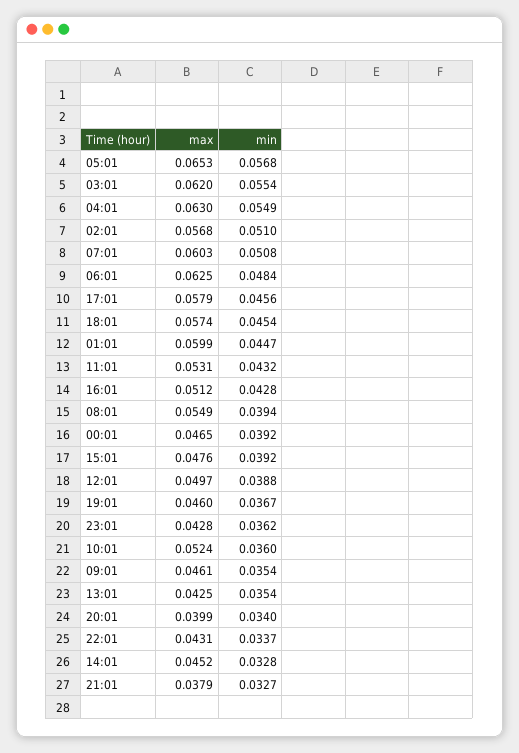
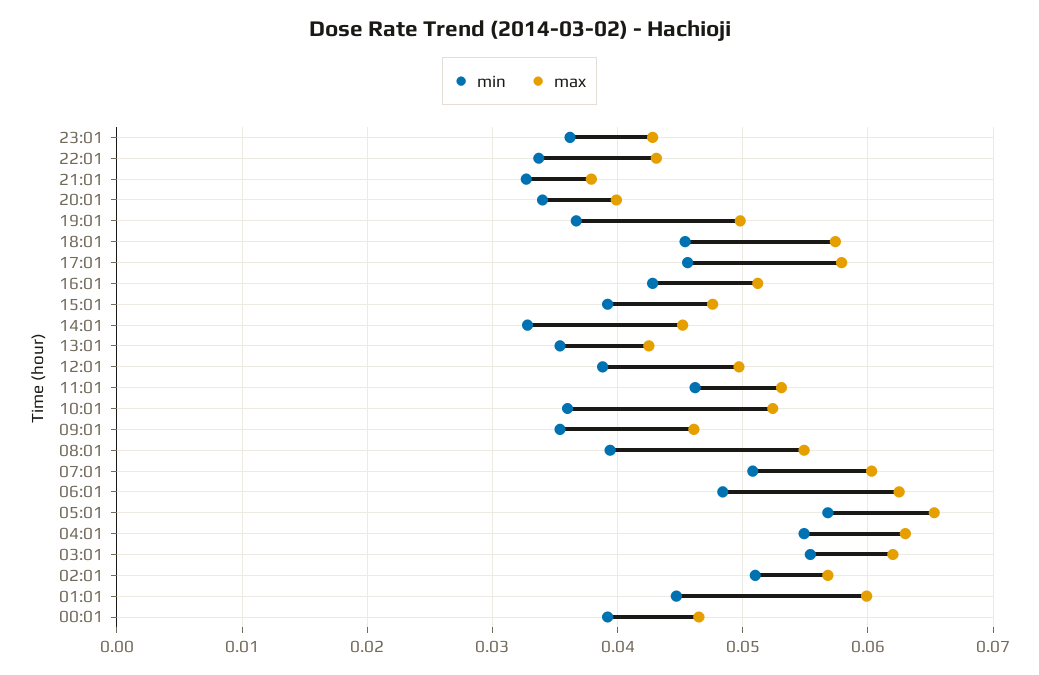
min, 11:01: 0.0432 -> 0.046
max, 19:01: 0.046 -> 0.05

